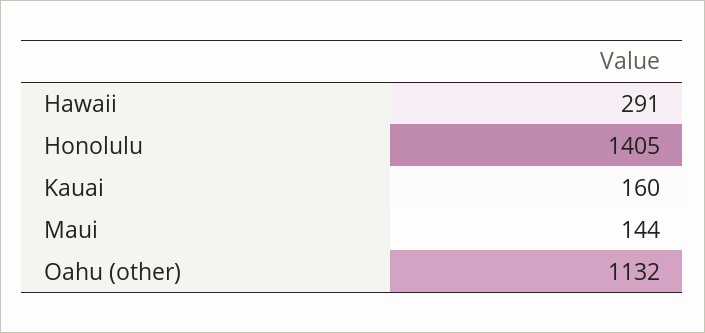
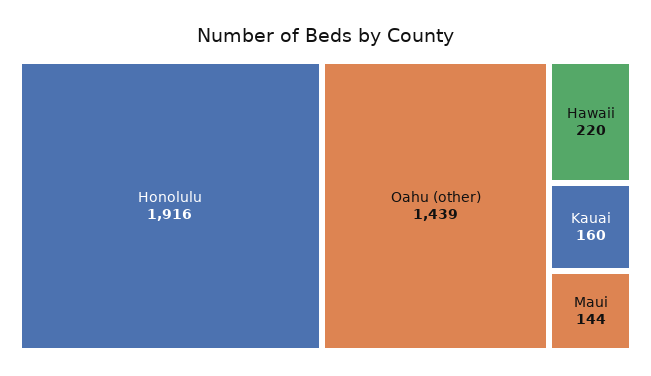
Hawaii: 291 -> 220
Honolulu: 1405 -> 1916
Oahu (other): 1132 -> 1439

